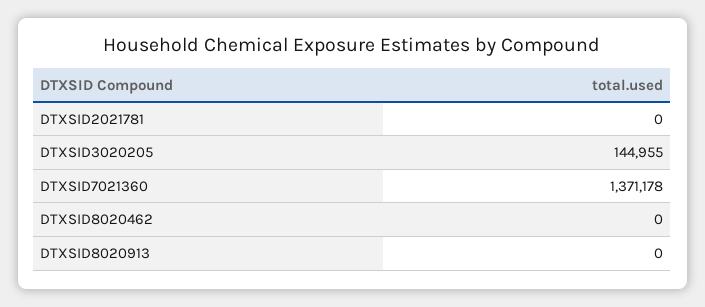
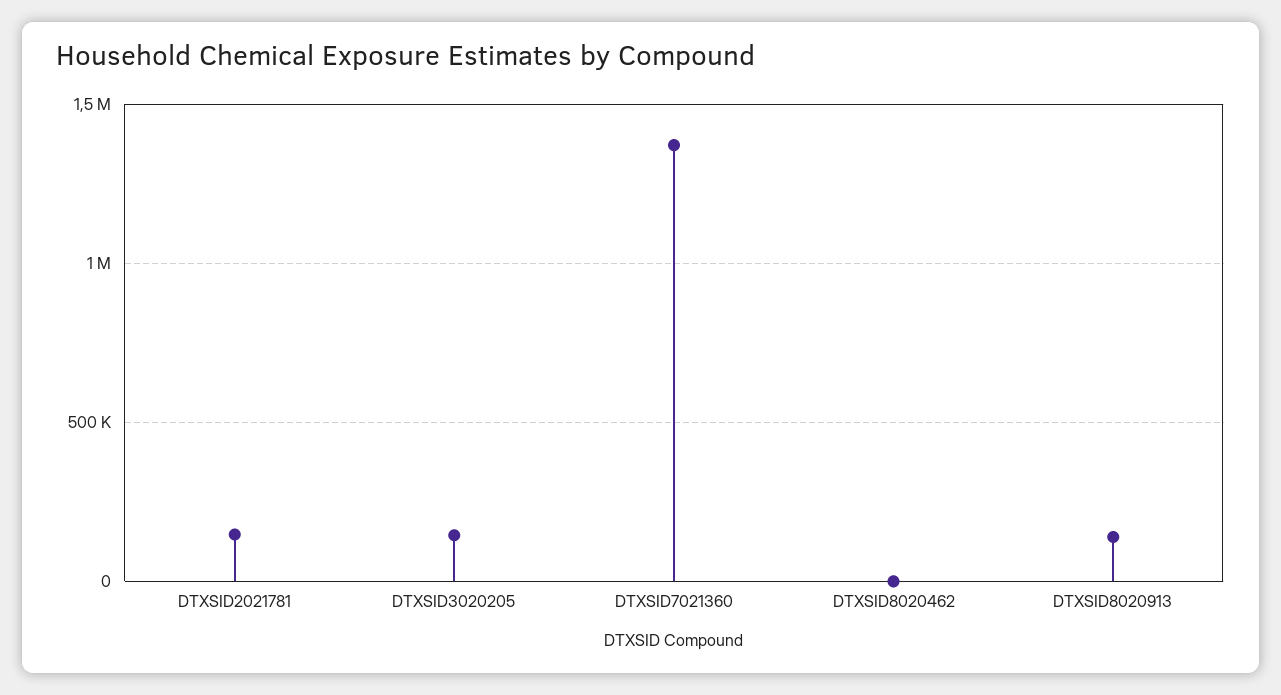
DTXSID2021781: 0 -> 150000
DTXSID8020913: 0 -> 150000

